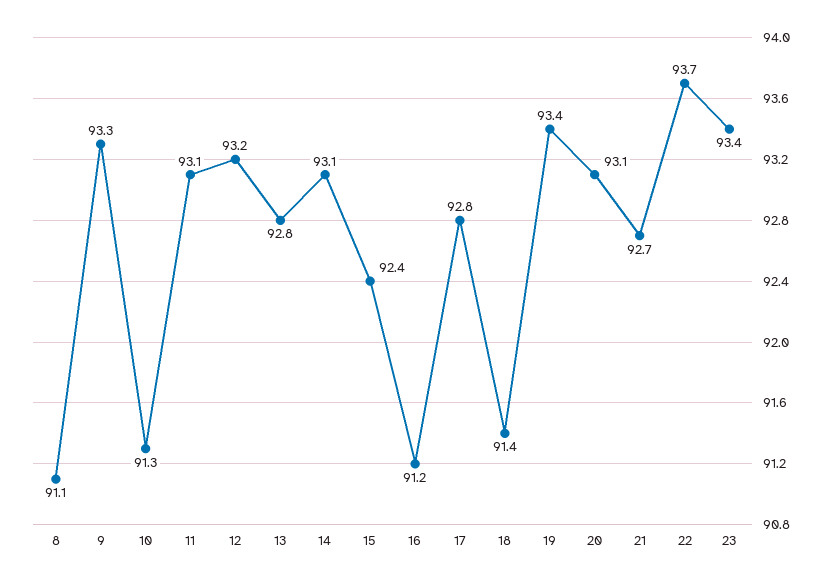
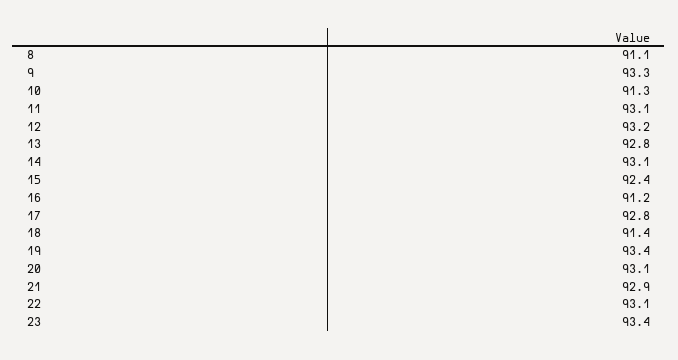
21: 92.7 -> 92.9
22: 93.7 -> 93.1

